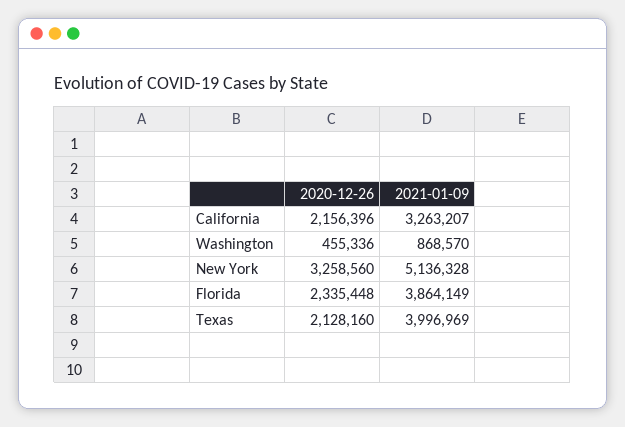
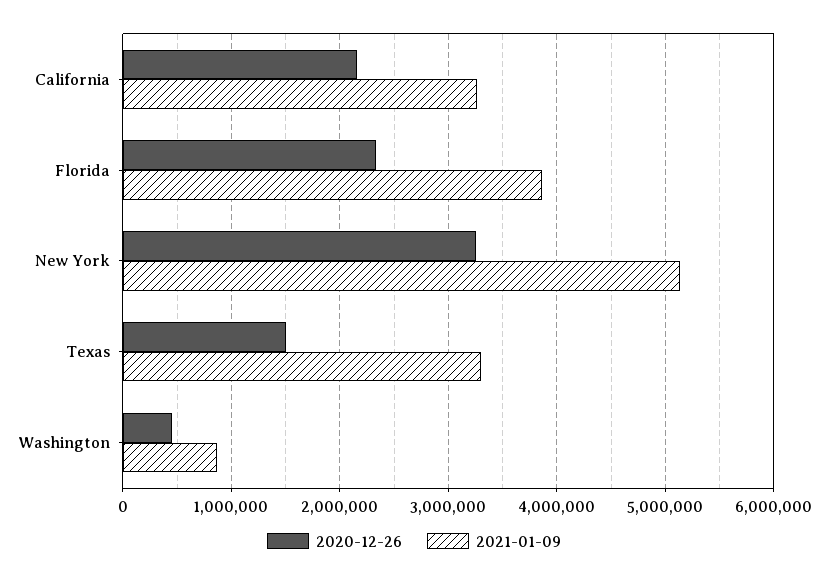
2020-12-26, Texas: 2128160 -> 1500000
2021-01-09, Texas: 3996969 -> 3300000

